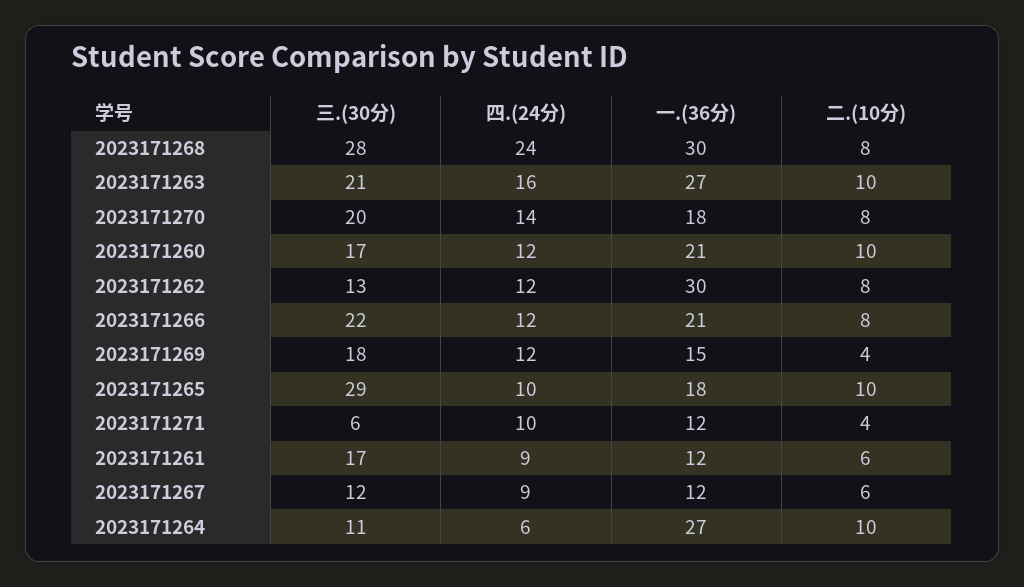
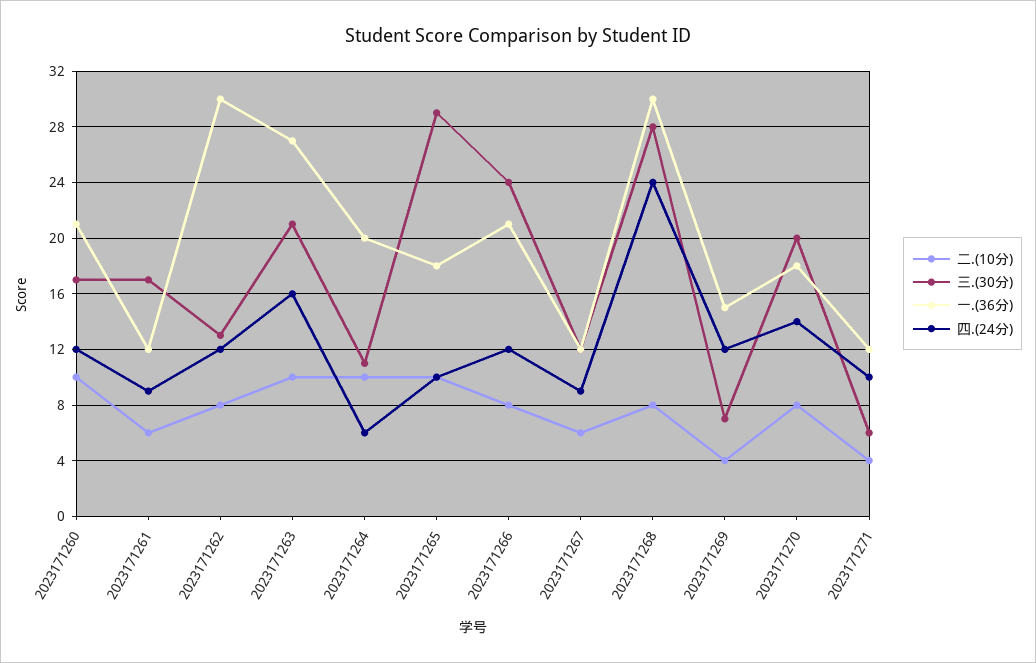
三.(30分), 2023171266: 22 -> 24
三.(30分), 2023171269: 18 -> 7
一.(36分), 2023171264: 27 -> 20

